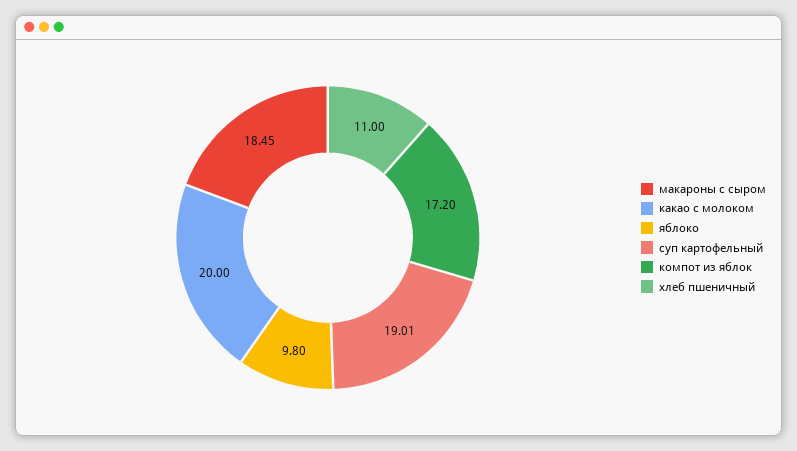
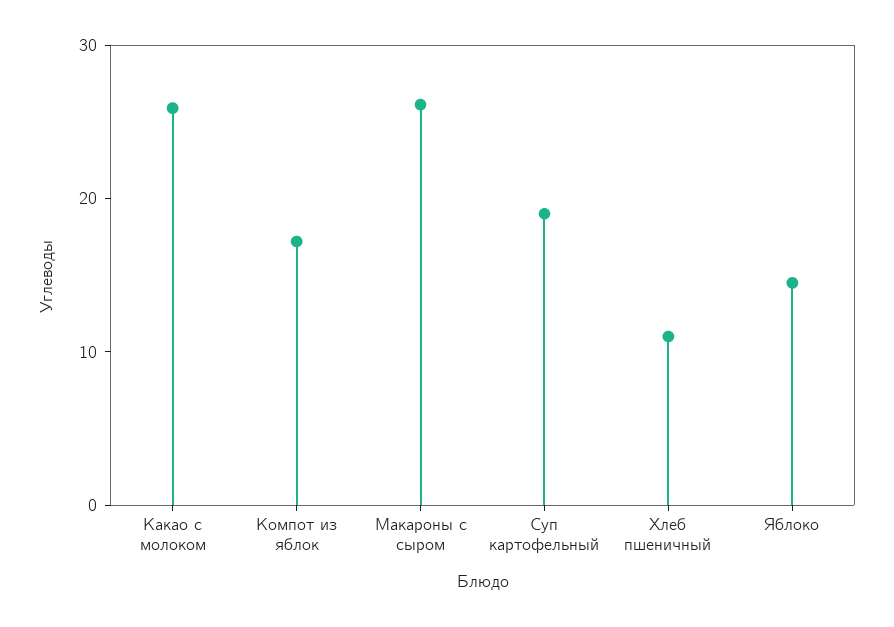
макароны с сыром: 18.45 -> 26
какао с молоком: 20 -> 26
яблоко: 9.8 -> 14

